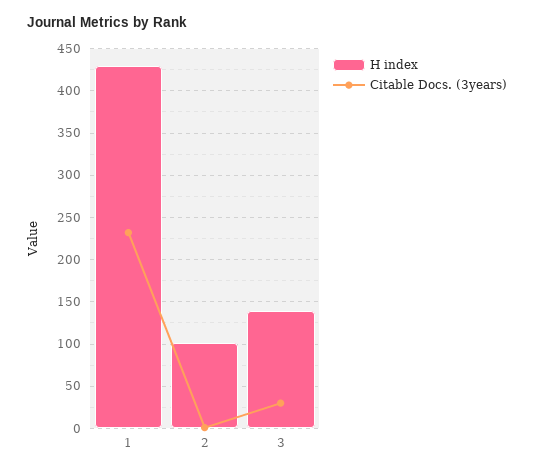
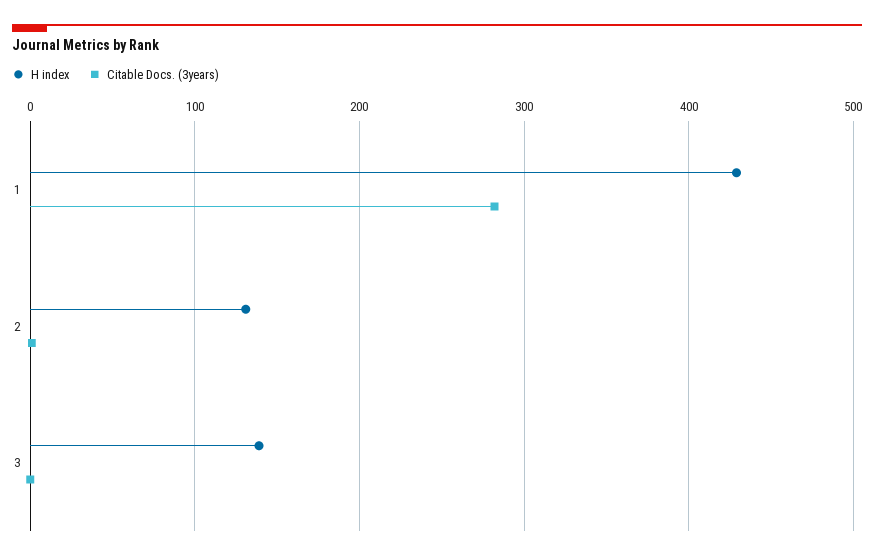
Citable Docs. (3years), 1: 230 -> 280
H index, 2: 100 -> 130
Citable Docs. (3years), 3: 30 -> 0

